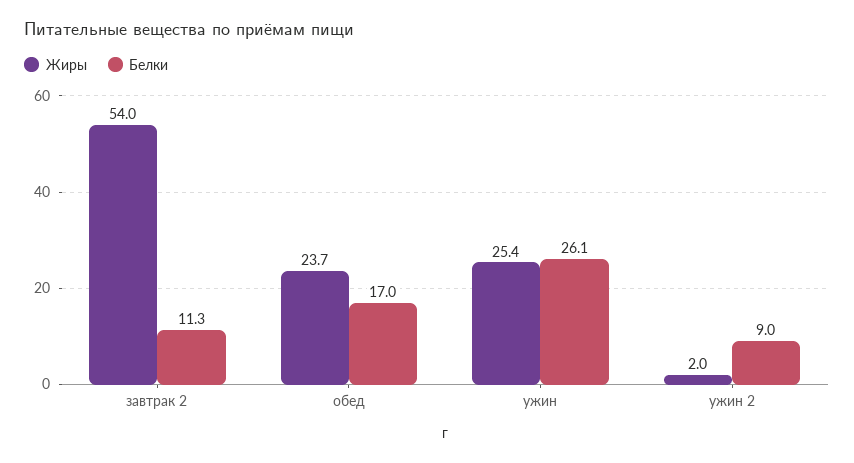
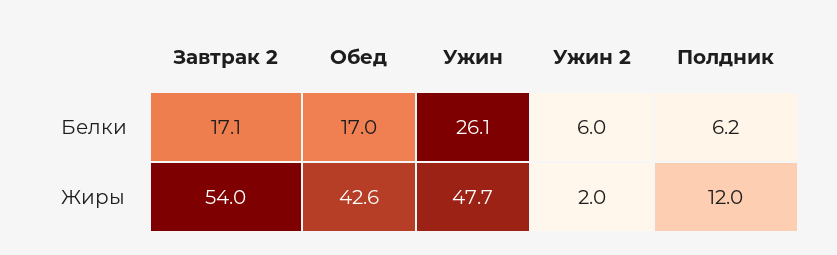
Белки, завтрак 2: 11.3 -> 17.1
Жиры, обед: 23.7 -> 42.6
Жиры, ужин: 25.4 -> 47.7
Белки, ужин 2: 9 -> 6
Белки, Полдник: none -> 6.2
Жиры, Полдник: none -> 12

